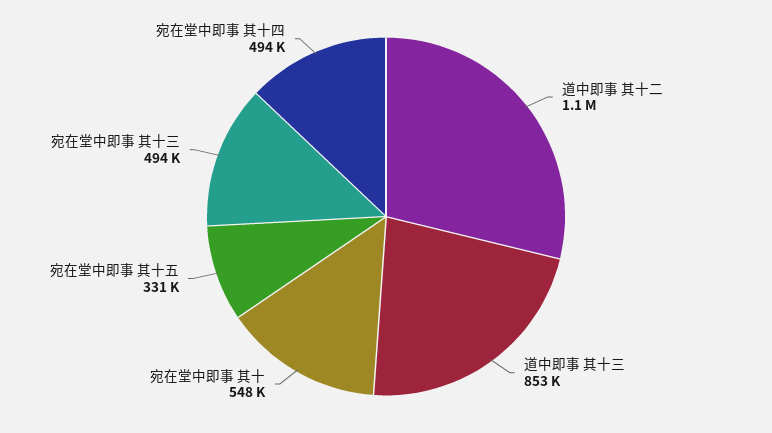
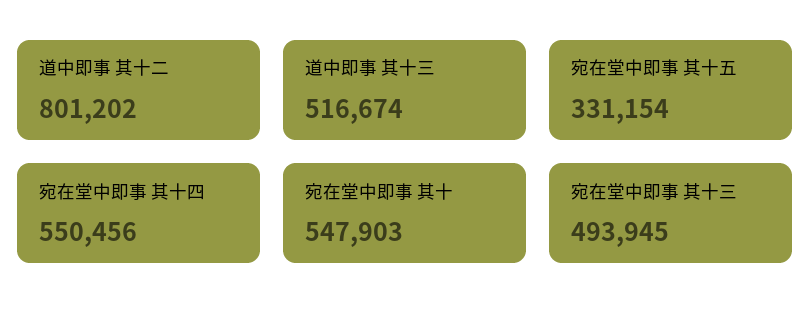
道中即事 其十二: 1100000 -> 801202
道中即事 其十三: 853000 -> 516674
宛在堂中即事 其十四: 494000 -> 550456

